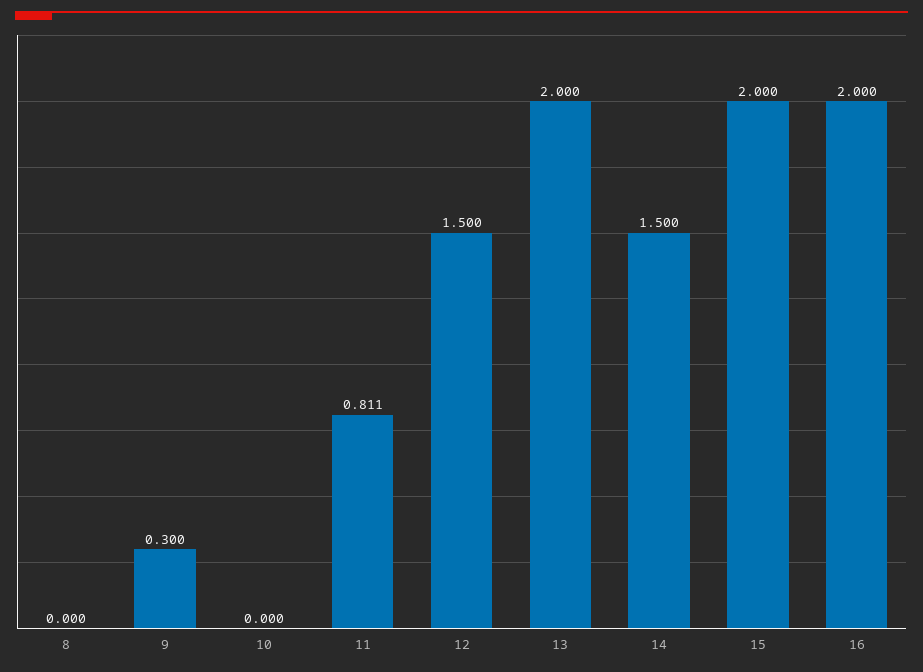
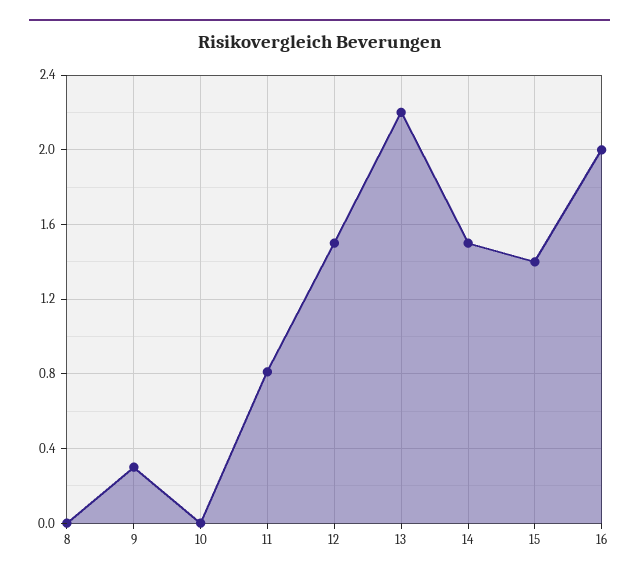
13: 2 -> 2.2
15: 2 -> 1.4

